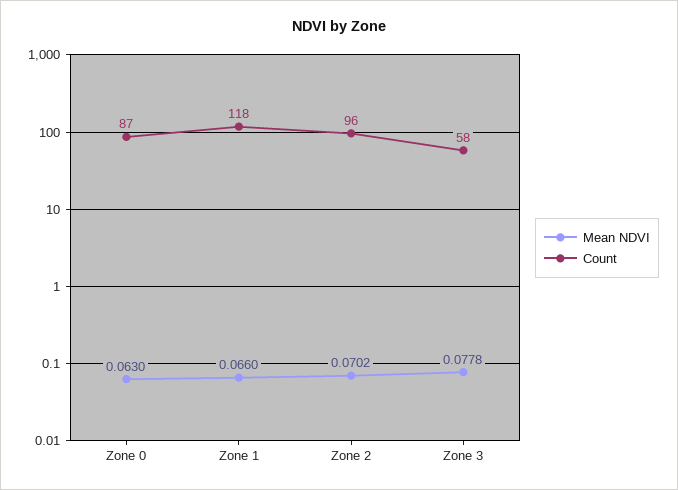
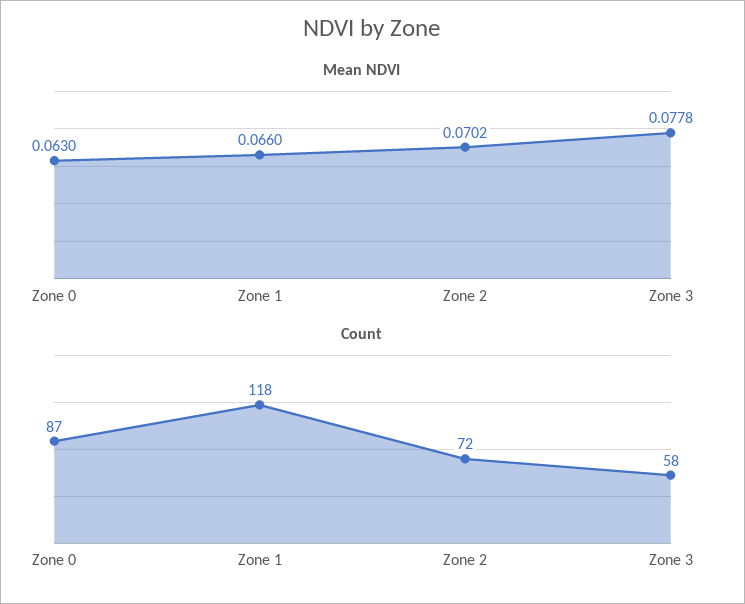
Count, Zone 2: 96 -> 72

